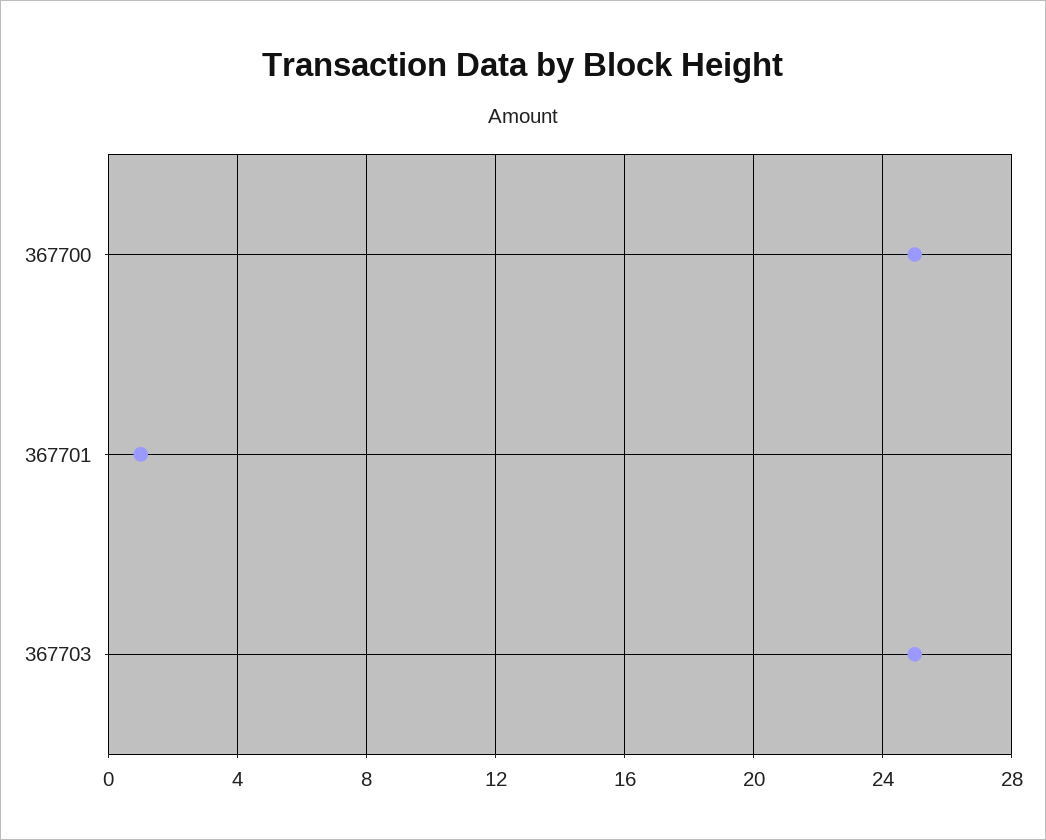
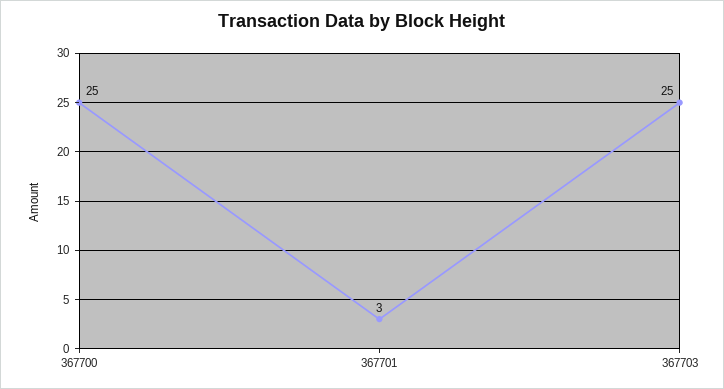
367701: 1 -> 3

